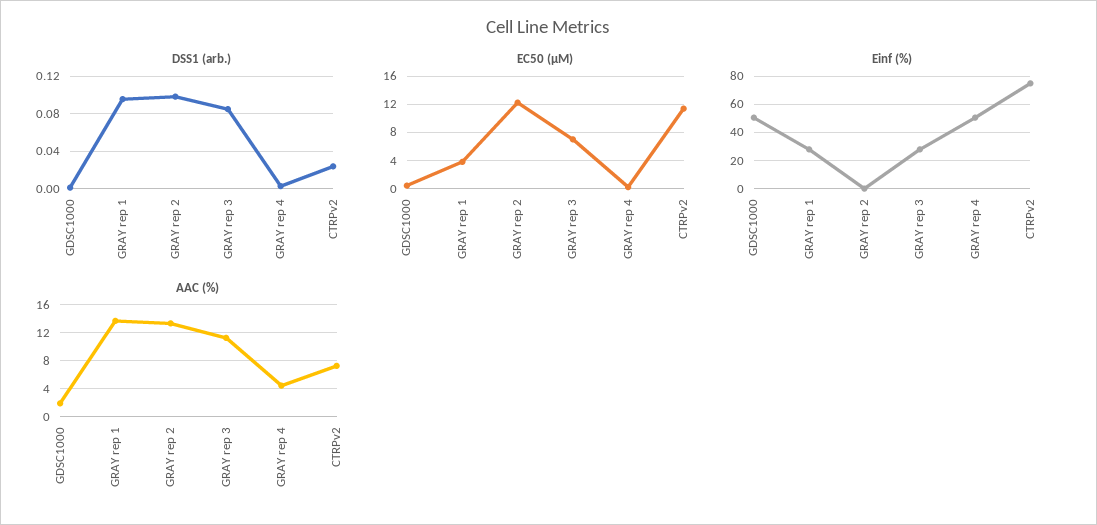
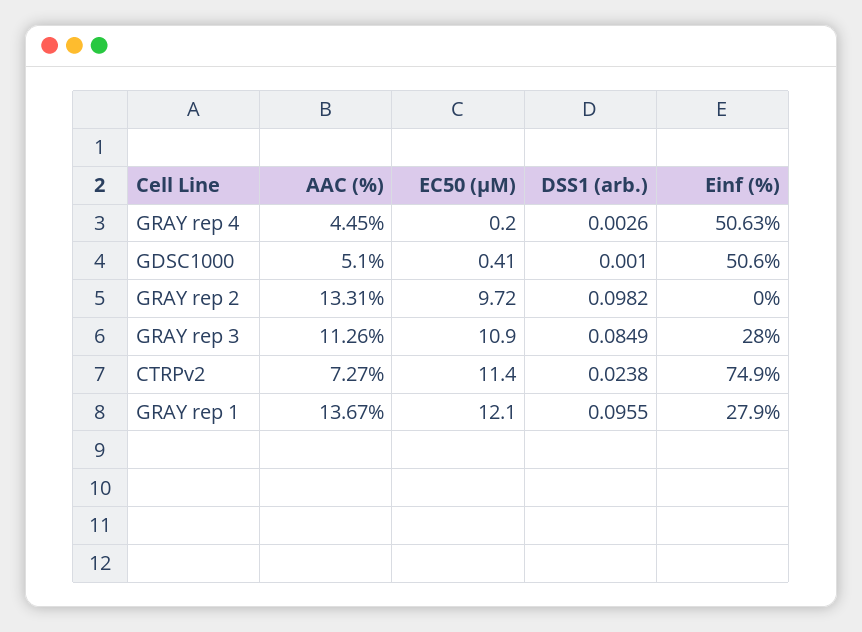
EC50 (µM), GRAY rep 1: 4 -> 12.1
EC50 (µM), GRAY rep 2: 12 -> 9.72
EC50 (µM), GRAY rep 3: 7 -> 10.9
AAC (%), GDSC1000: 2 -> 5.1

